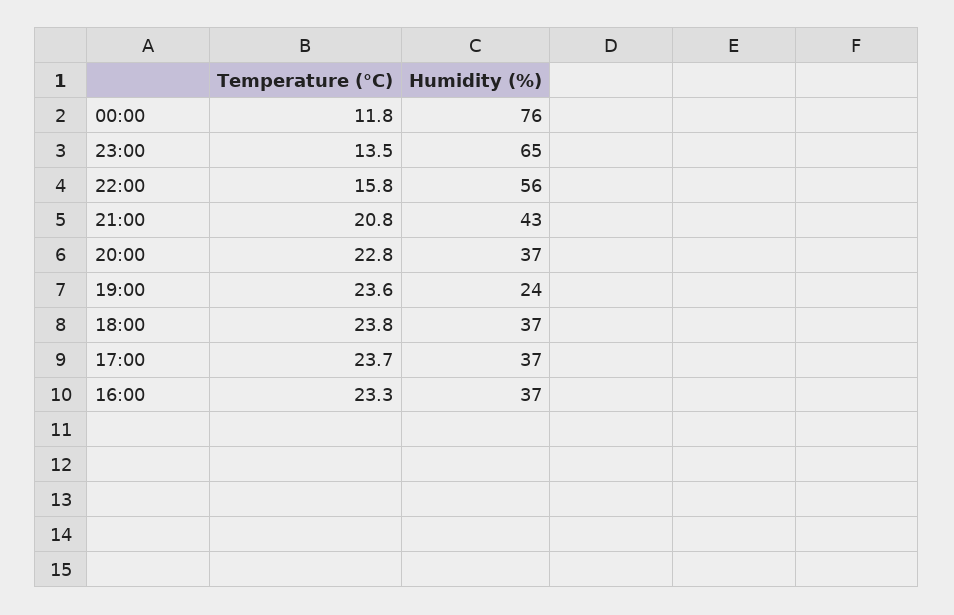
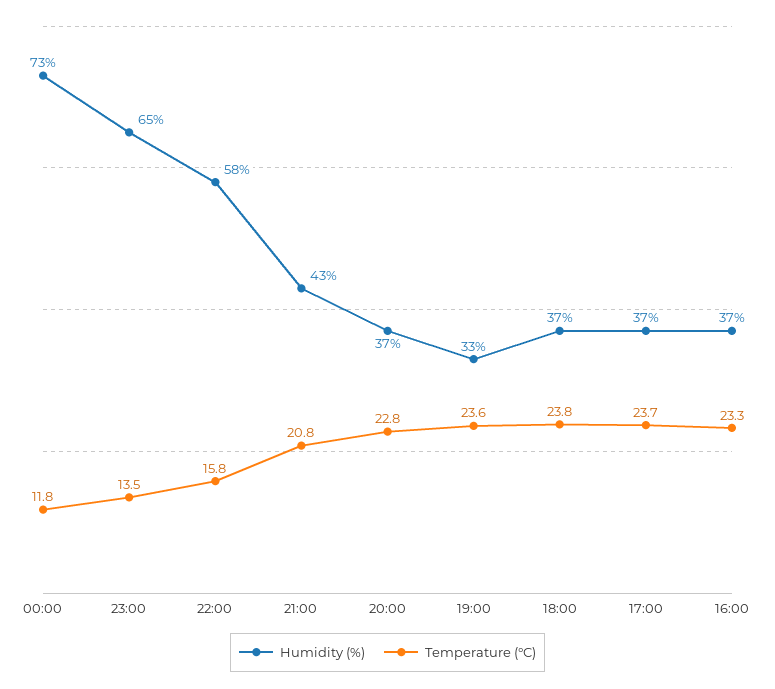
Humidity (%), 00:00: 76 -> 73
Humidity (%), 22:00: 56 -> 58
Humidity (%), 19:00: 24 -> 33

